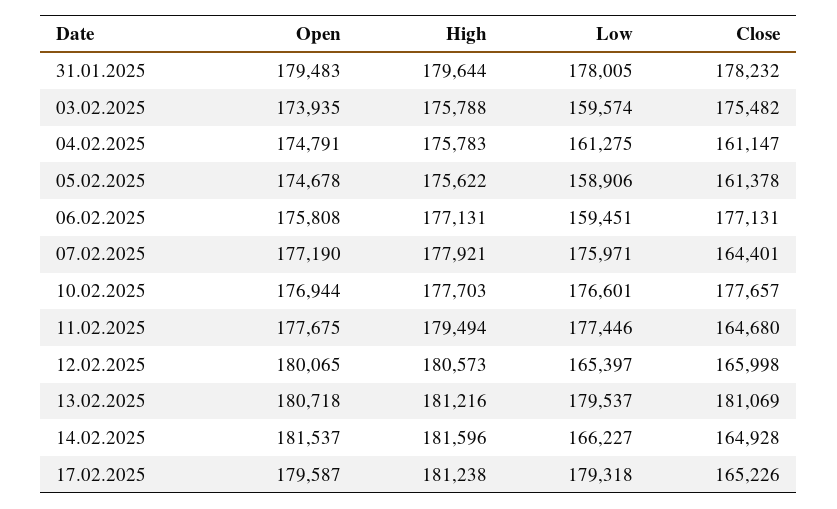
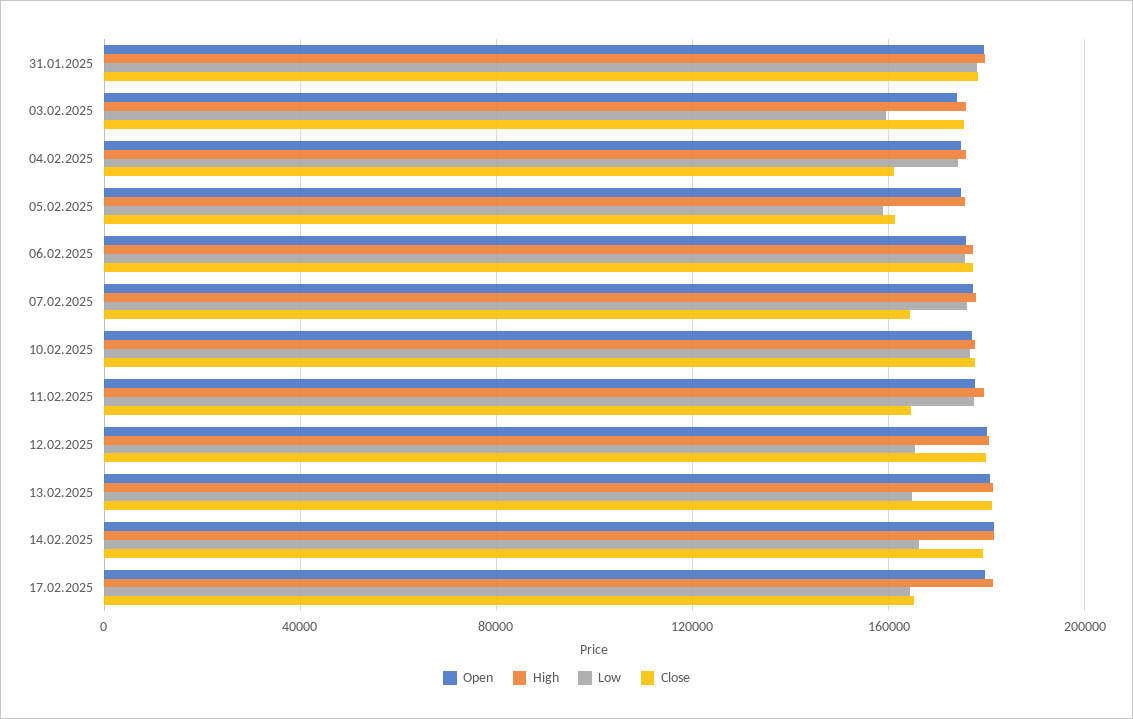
Low, 04.02.2025: 161275 -> 175000
Low, 06.02.2025: 159451 -> 175000
Close, 12.02.2025: 165998 -> 180000
Low, 13.02.2025: 179537 -> 165000
Close, 14.02.2025: 164928 -> 180000
Low, 17.02.2025: 179318 -> 165000

